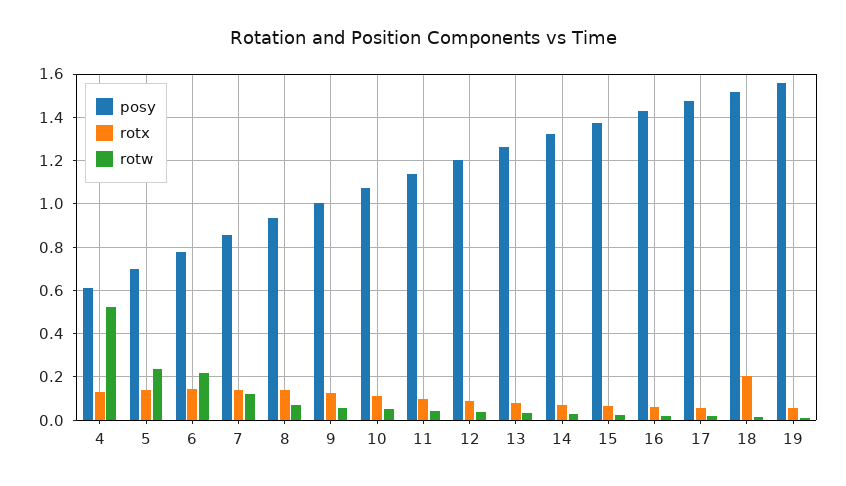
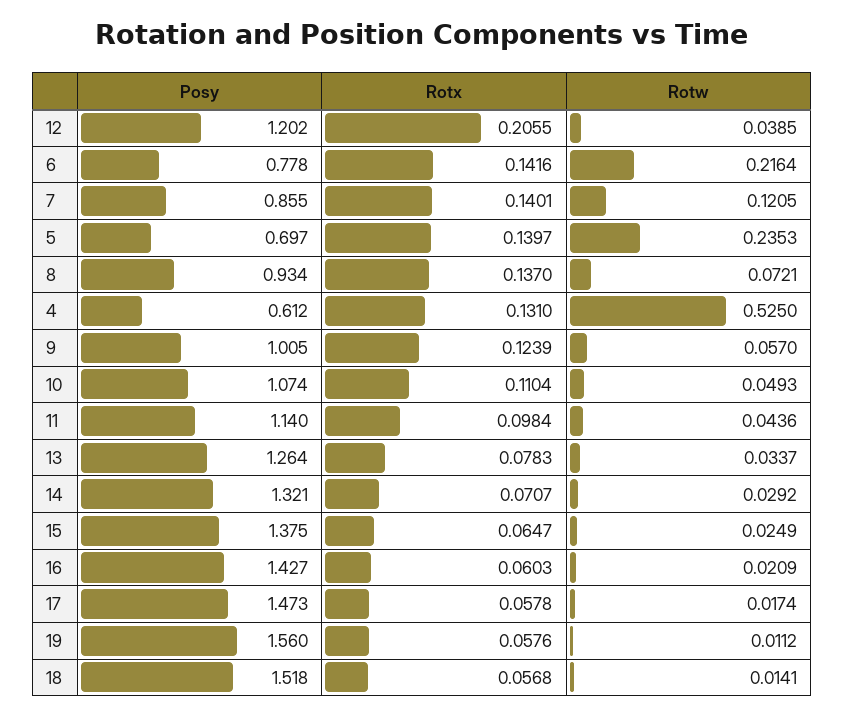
rotx, 12: 0.1 -> 0.2055
rotx, 18: 0.2 -> 0.0568

